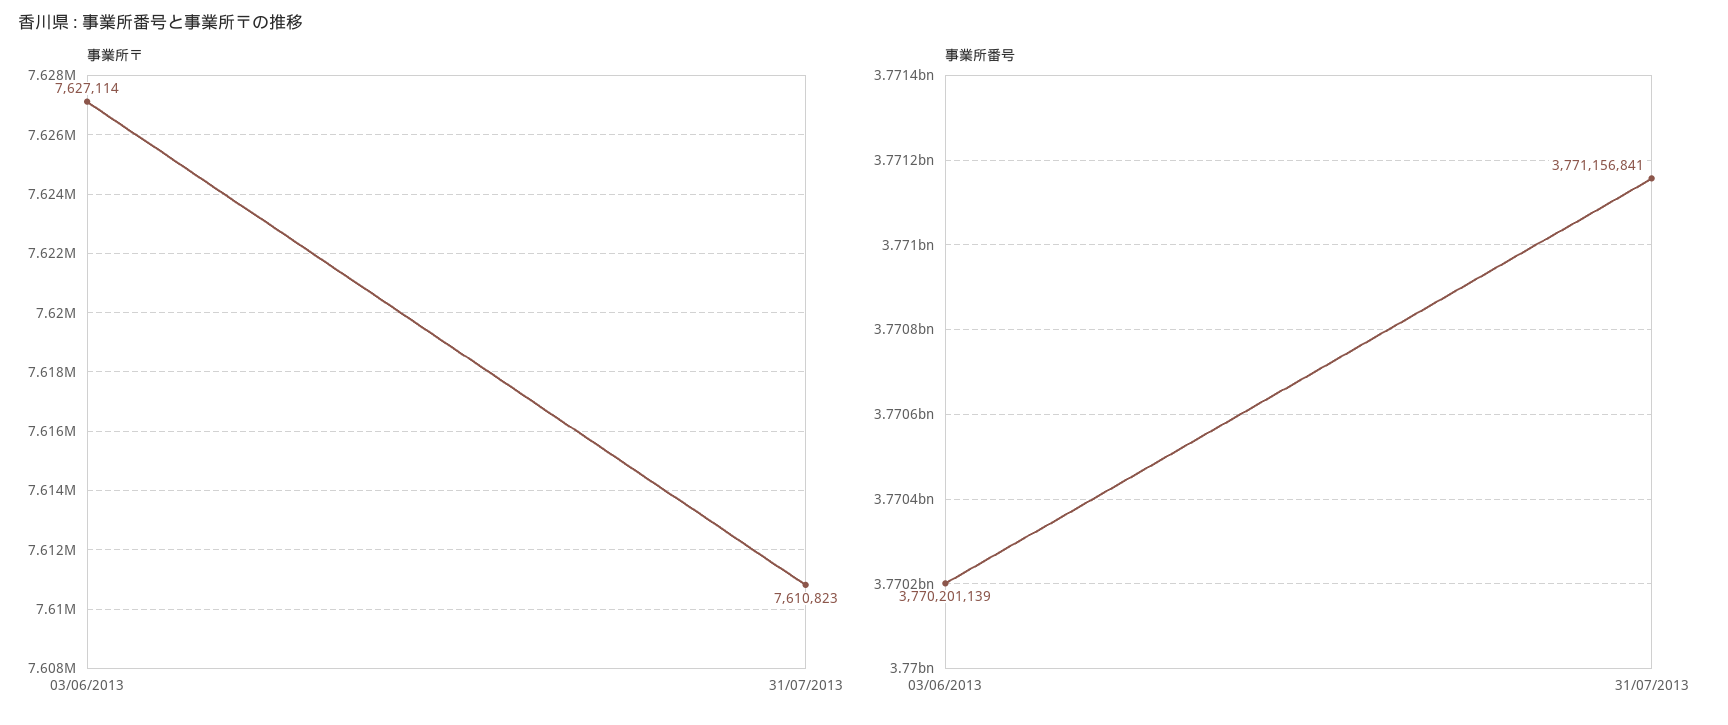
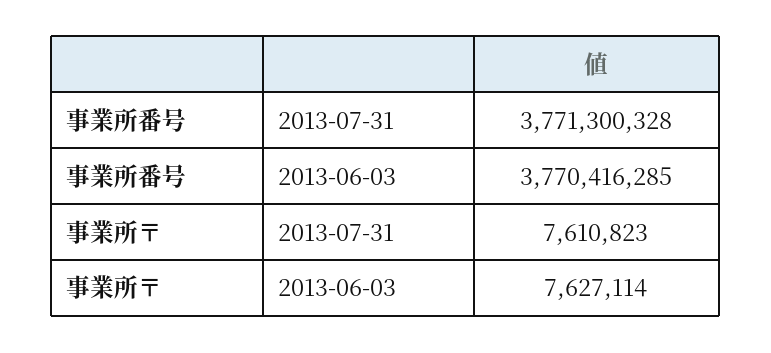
事業所番号, 03/06/2013: 3770201139 -> 3770416285
事業所番号, 31/07/2013: 3771156841 -> 3771300328

